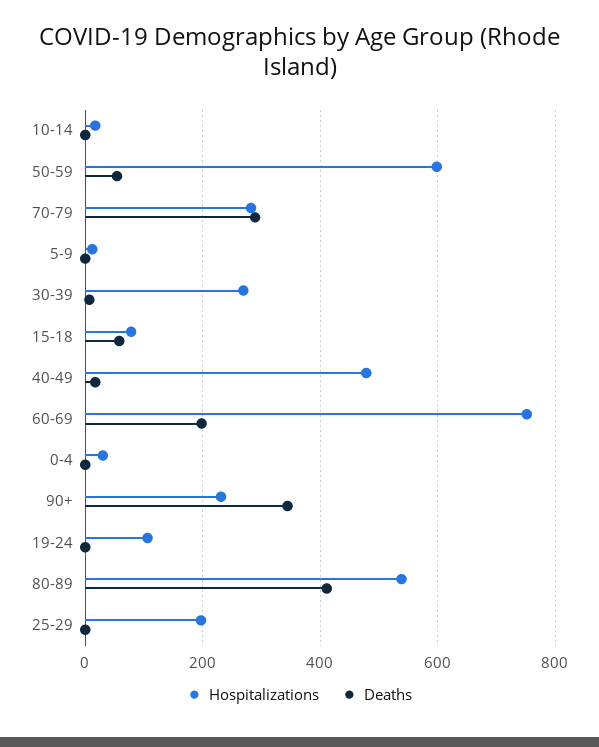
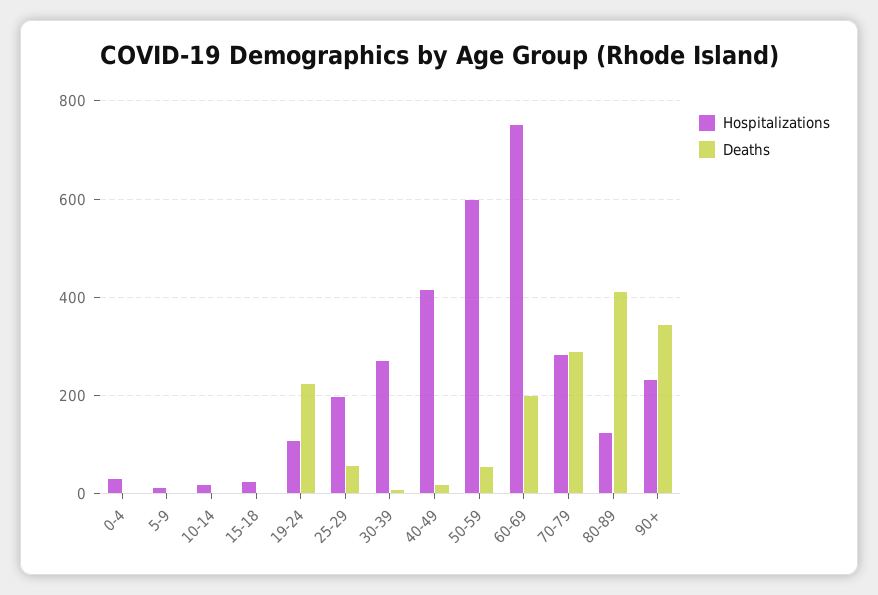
Hospitalizations, 15-18: 80 -> 20
Deaths, 15-18: 60 -> 0
Hospitalizations, 40-49: 480 -> 420
Deaths, 19-24: 0 -> 220
Hospitalizations, 80-89: 540 -> 120
Deaths, 25-29: 0 -> 60

